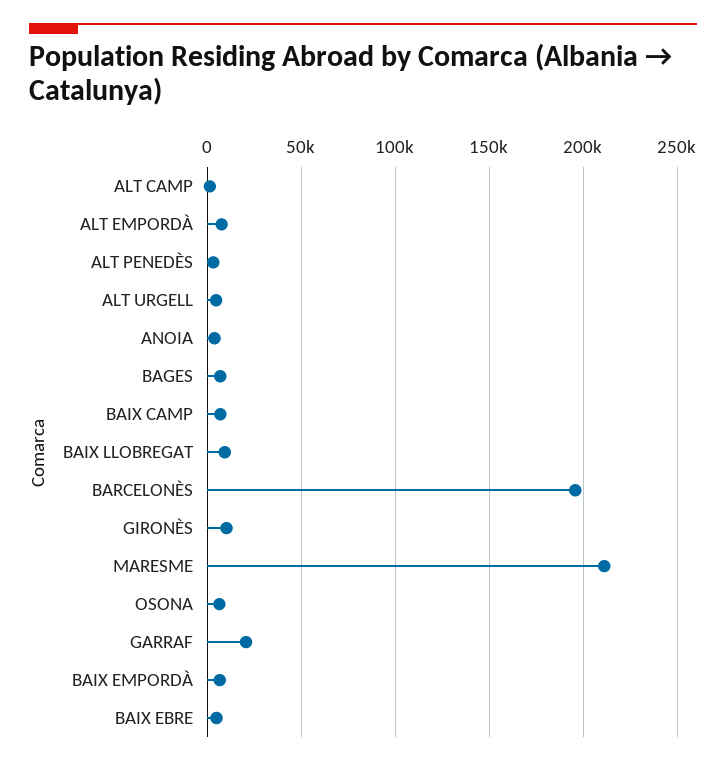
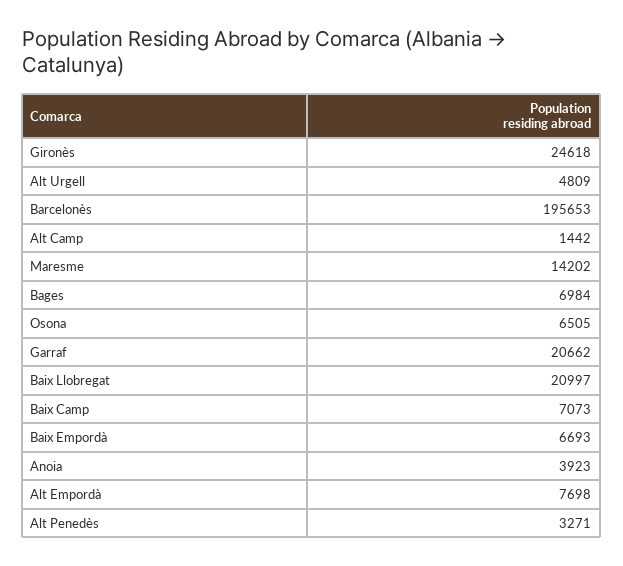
BAIX LLOBREGAT: 10000 -> 20997
GIRONÈS: 10000 -> 24618
MARESME: 210000 -> 14202
BAIX EBRE: 5000 -> none

